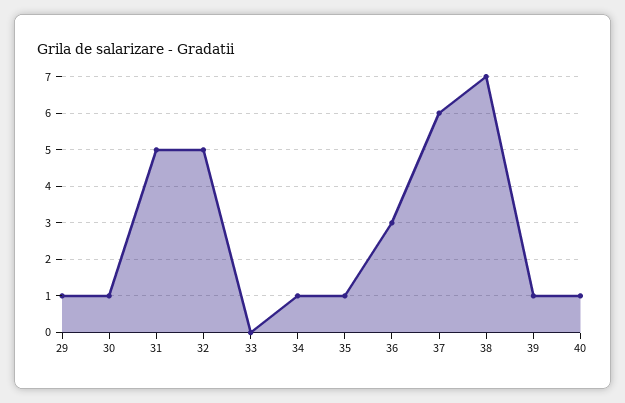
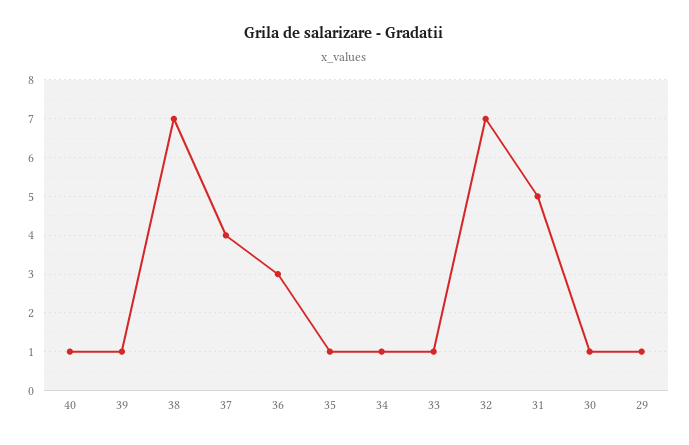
32: 5 -> 7
33: 0 -> 1
37: 6 -> 4

